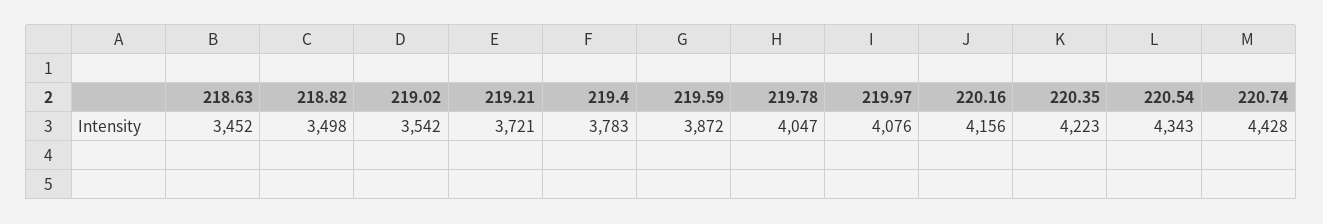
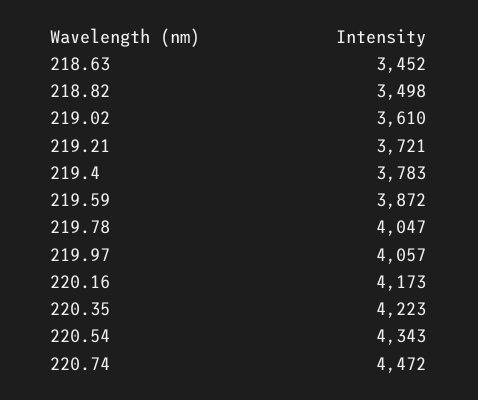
219.02: 3542 -> 3610
219.97: 4076 -> 4057
220.16: 4156 -> 4173
220.74: 4428 -> 4472

